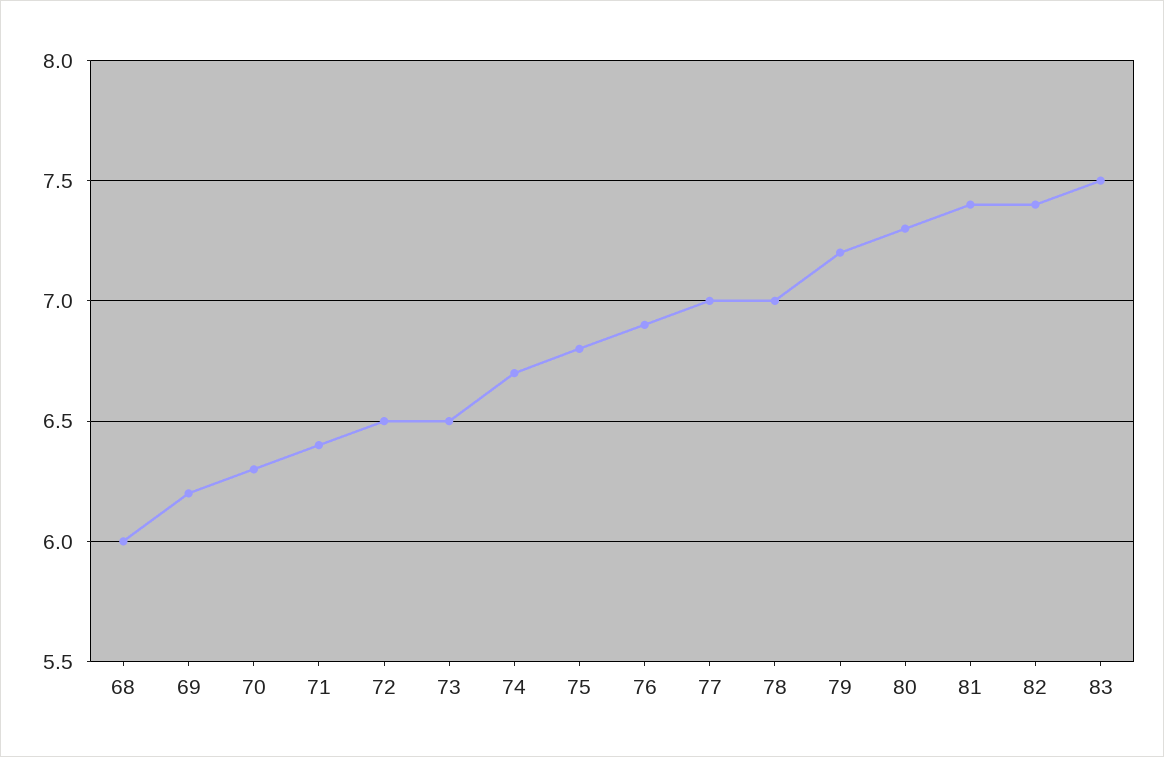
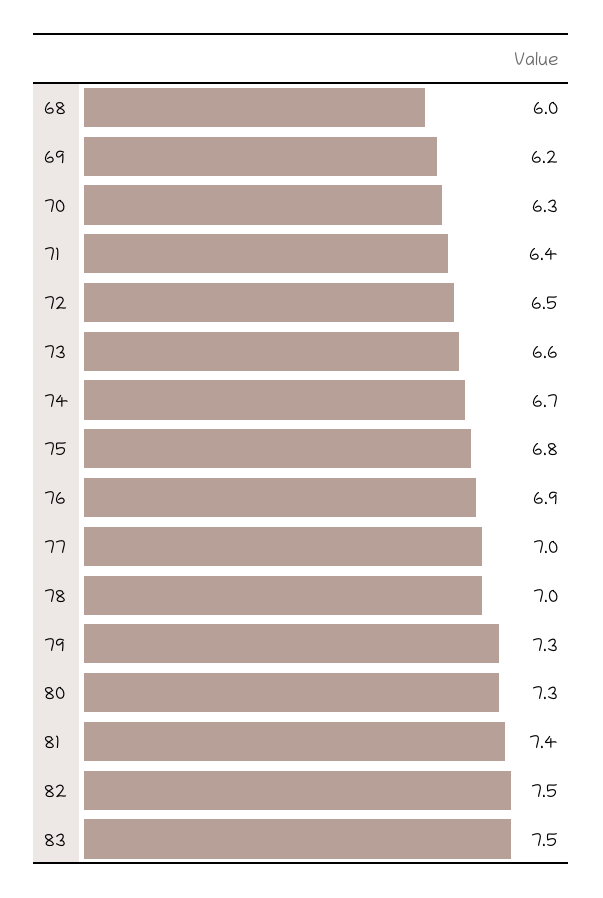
73: 6.5 -> 6.6
79: 7.2 -> 7.3
82: 7.4 -> 7.5

